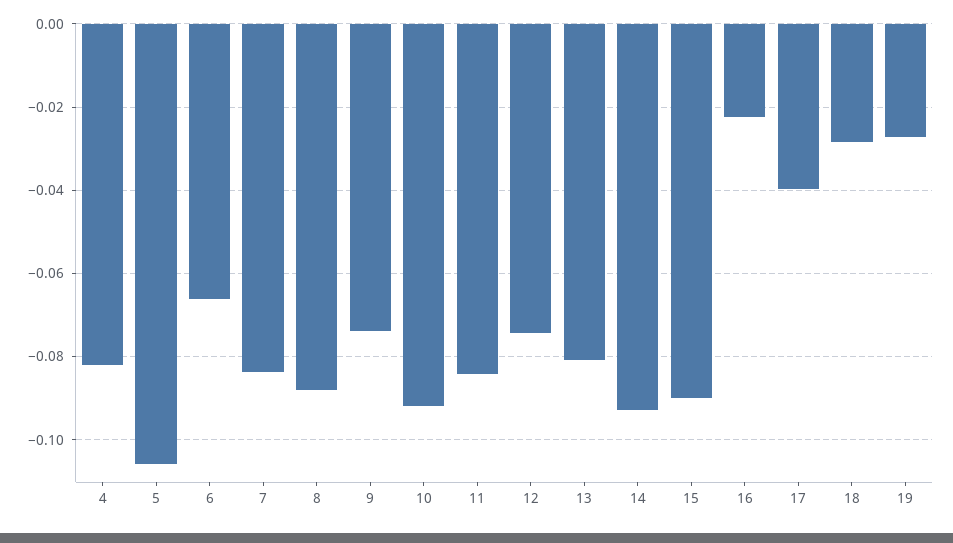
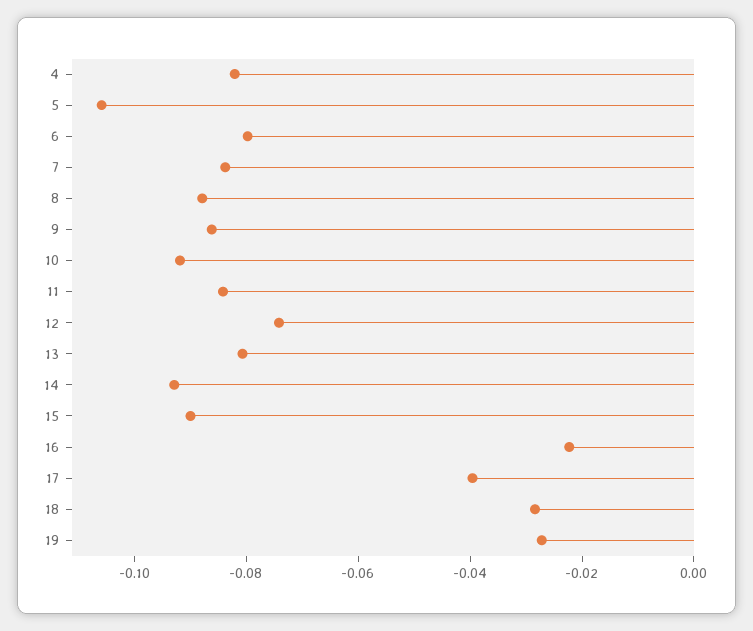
6: -0.066 -> -0.08
9: -0.074 -> -0.085

